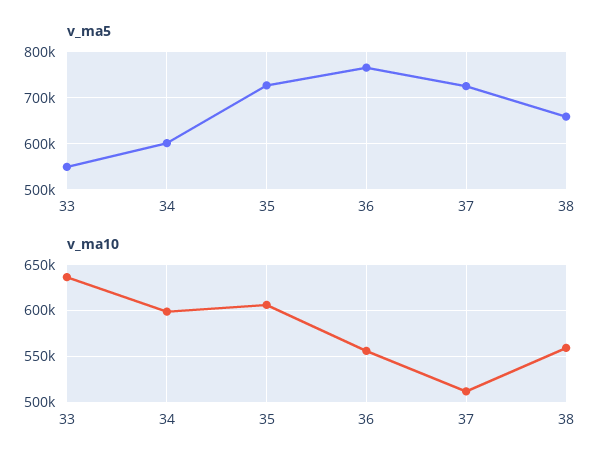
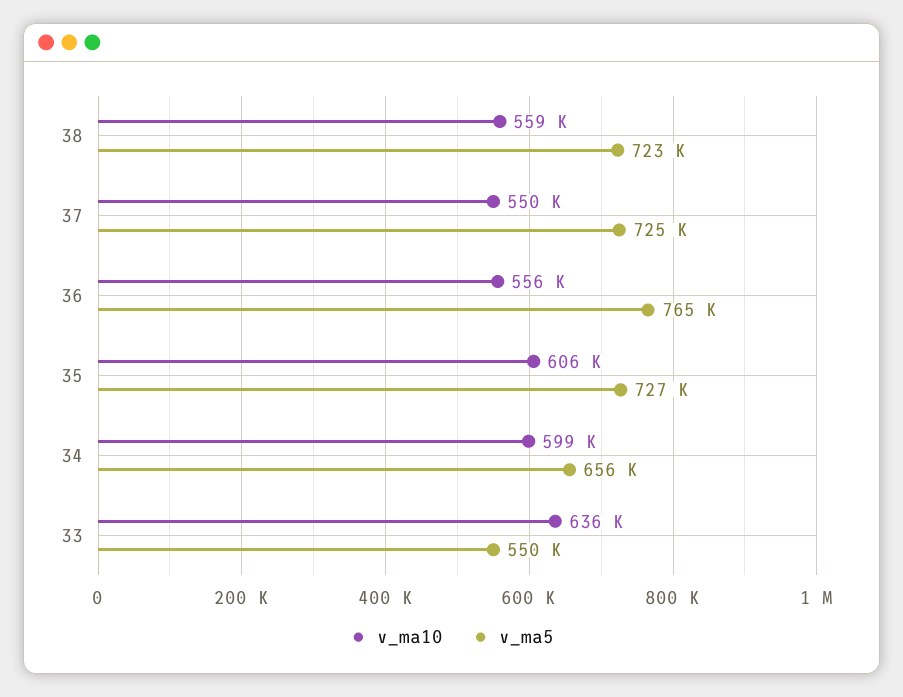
v_ma5, 34: 600000 -> 656000
v_ma5, 38: 660000 -> 723000
v_ma10, 37: 510000 -> 550000

